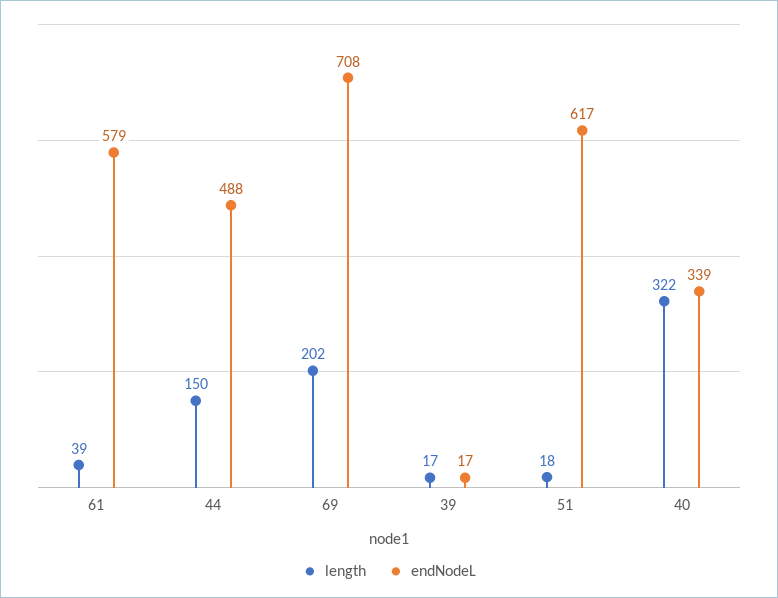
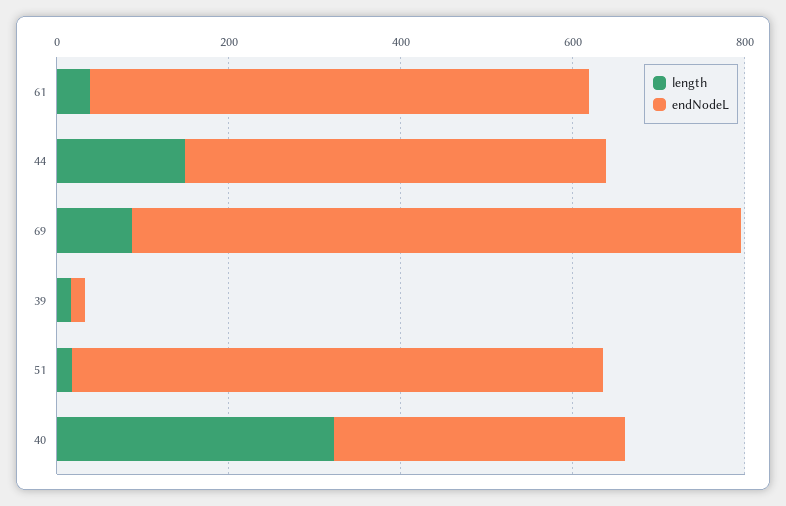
length, 69: 202 -> 100

